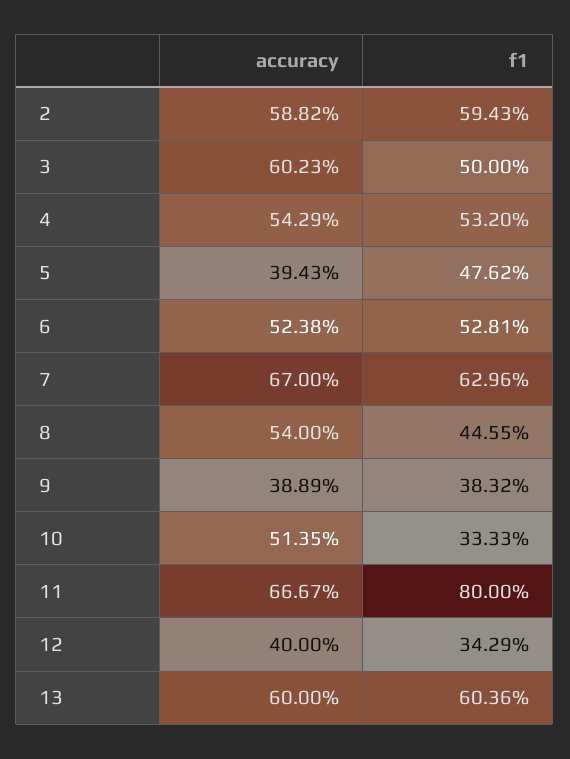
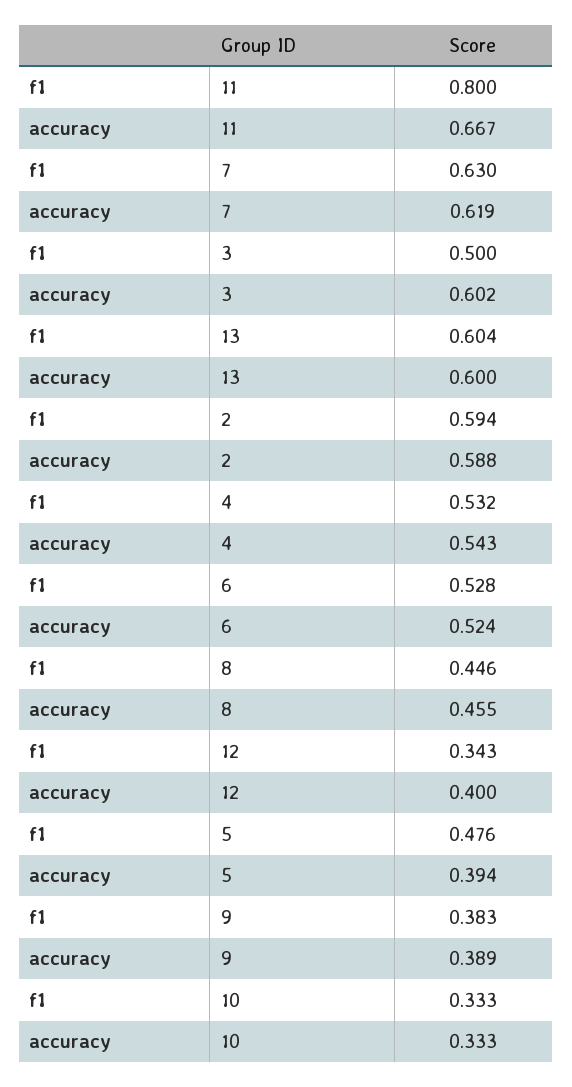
accuracy, 7: 0.67 -> 0.619
accuracy, 8: 0.54 -> 0.455
accuracy, 10: 0.5135 -> 0.333

